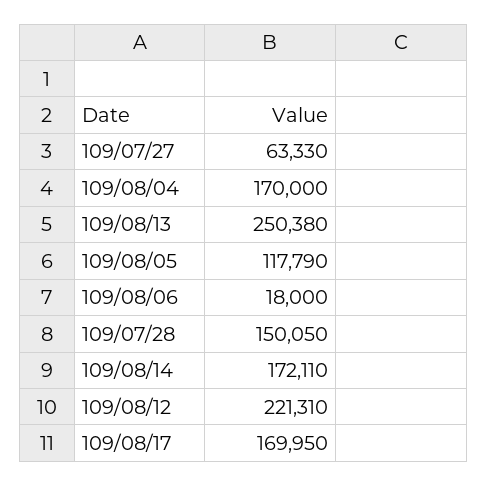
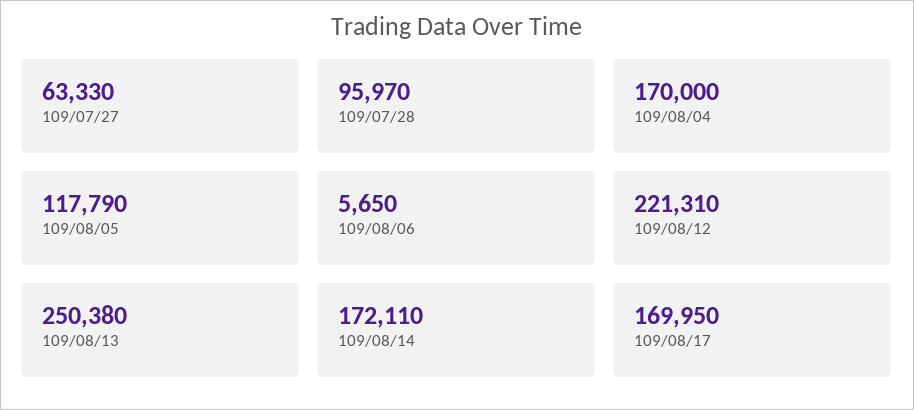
109/08/06: 18000 -> 5650
109/07/28: 150050 -> 95970

